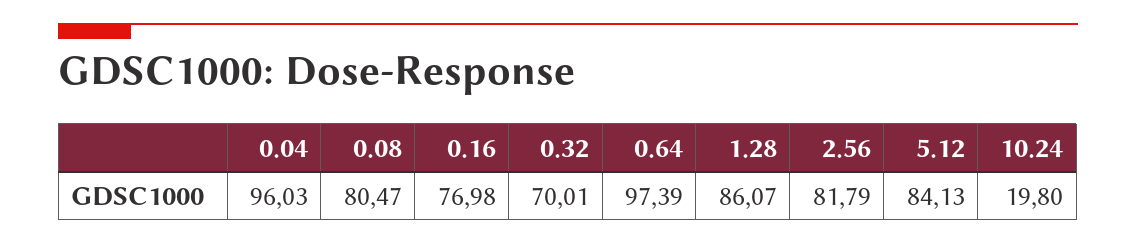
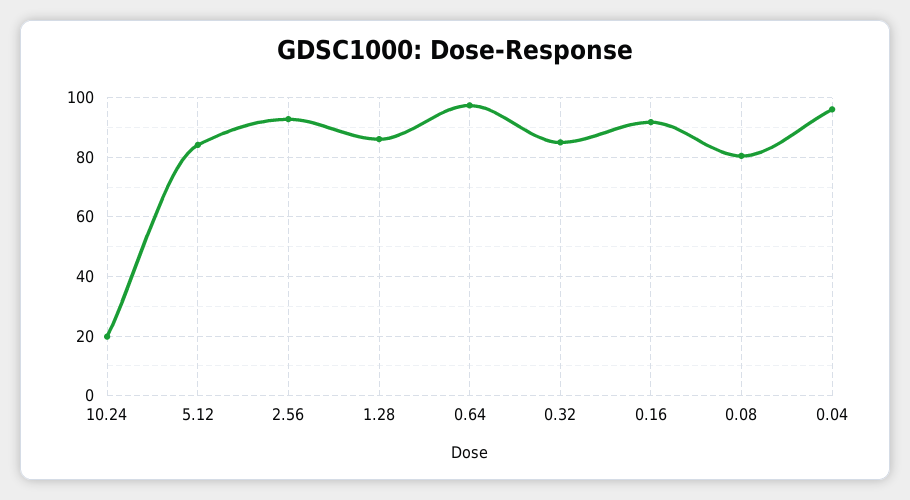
0.16: 76.98 -> 92.5
0.32: 70.01 -> 85
2.56: 81.79 -> 92.5

